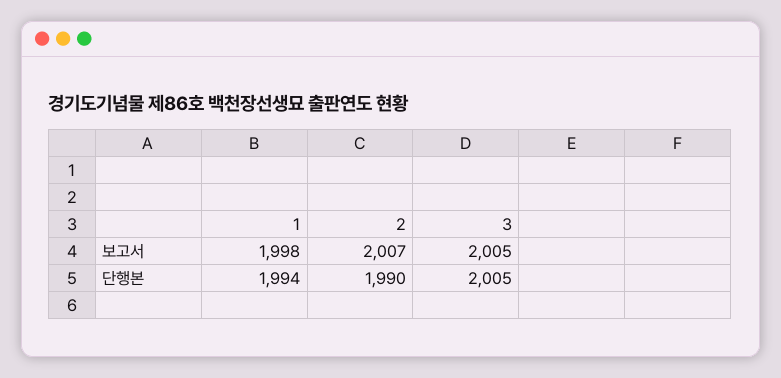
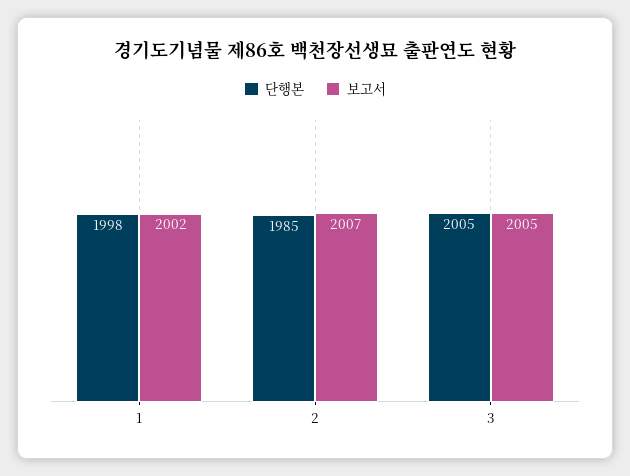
보고서, 1: 1998 -> 2002
단행본, 1: 1994 -> 1998
단행본, 2: 1990 -> 1985

